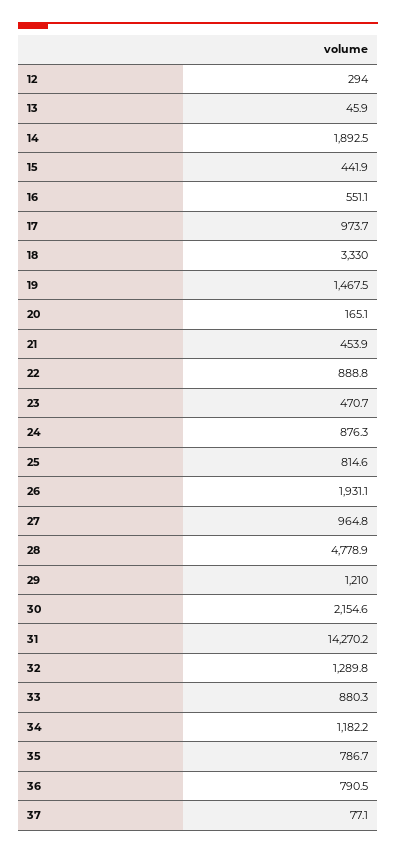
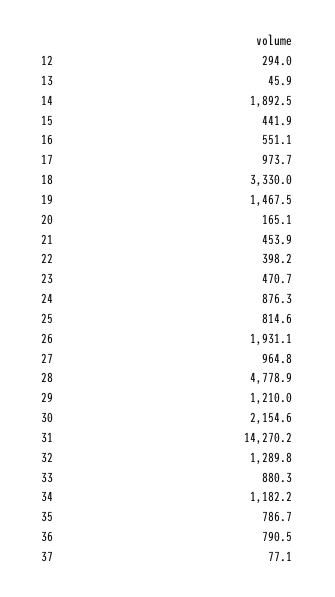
22: 888.8 -> 398.2

